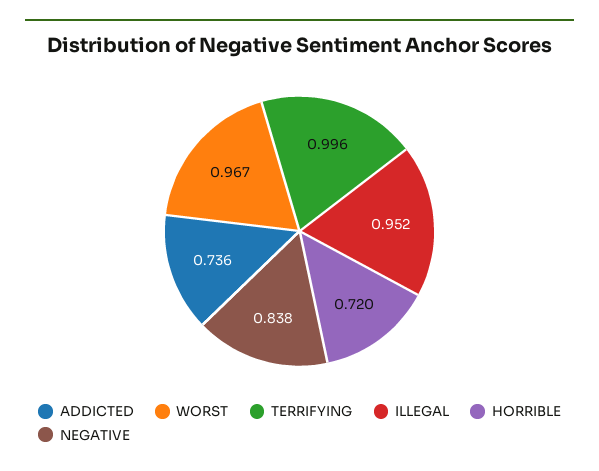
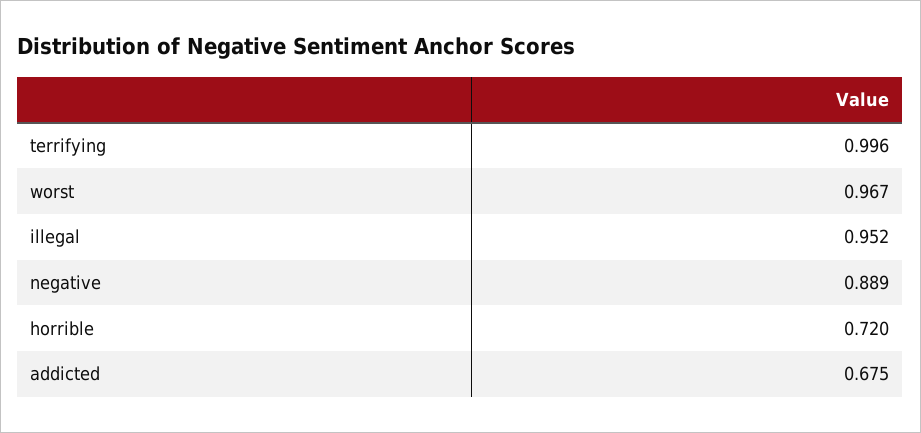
ADDICTED: 0.736 -> 0.675
NEGATIVE: 0.838 -> 0.889

